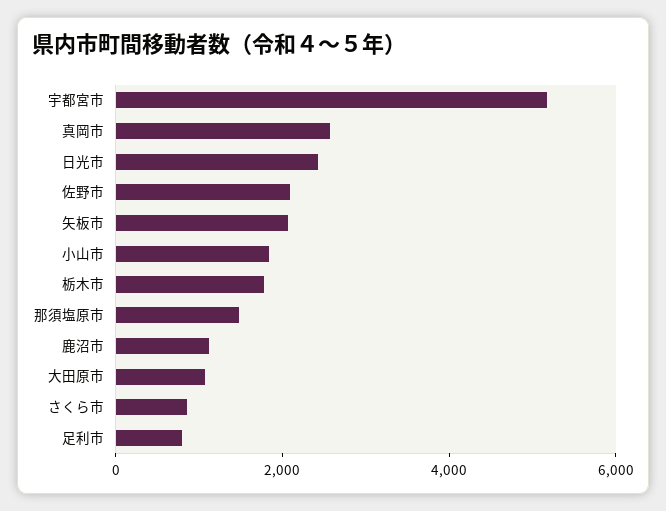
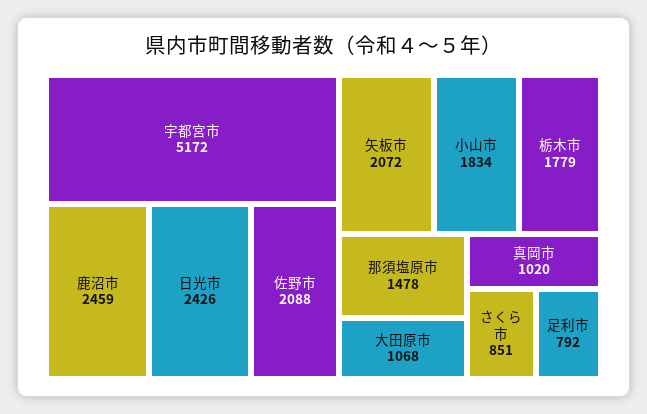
真岡市: 2500 -> 1020
鹿沼市: 1000 -> 2459

